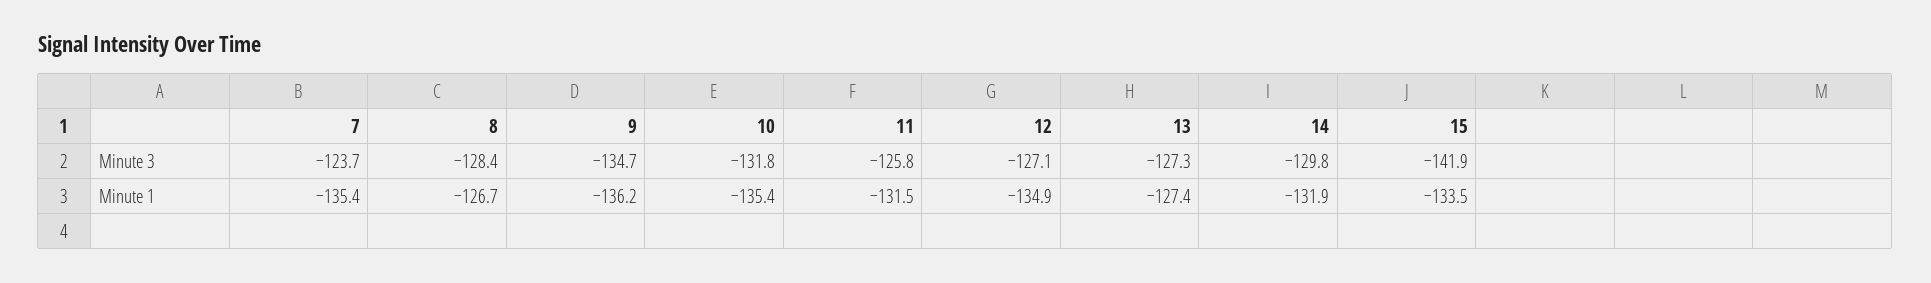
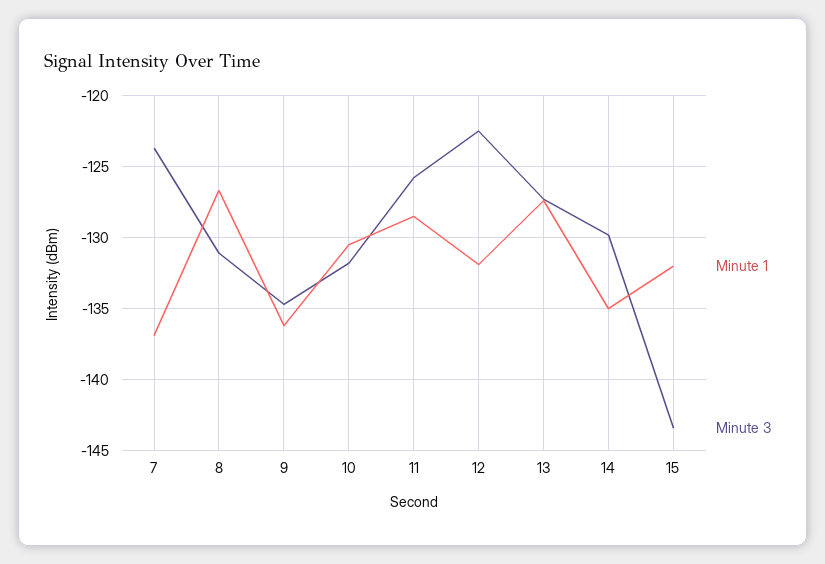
Minute 3, 8: -128.4 -> -131
Minute 3, 12: -127.1 -> -122.5
Minute 3, 15: -141.9 -> -143.5
Minute 1, 7: -135.4 -> -137
Minute 1, 10: -135.4 -> -130.5
Minute 1, 11: -131.5 -> -128.5
Minute 1, 12: -134.9 -> -132
Minute 1, 14: -131.9 -> -135
Minute 1, 15: -133.5 -> -132

